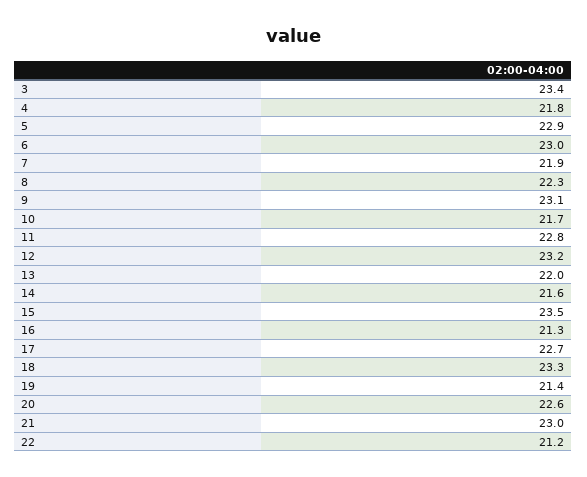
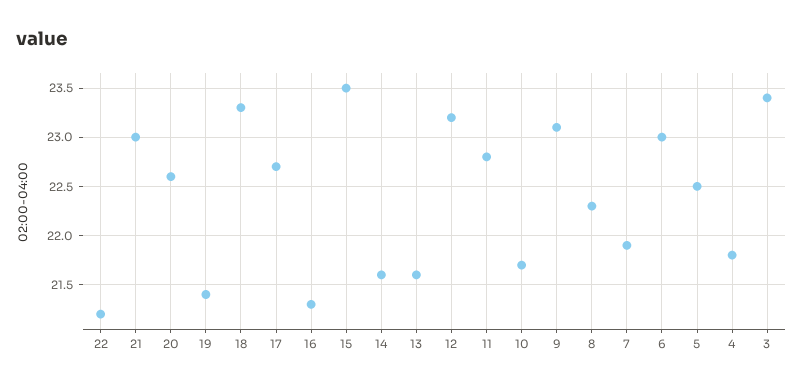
5: 22.9 -> 22.5
13: 22 -> 21.6

